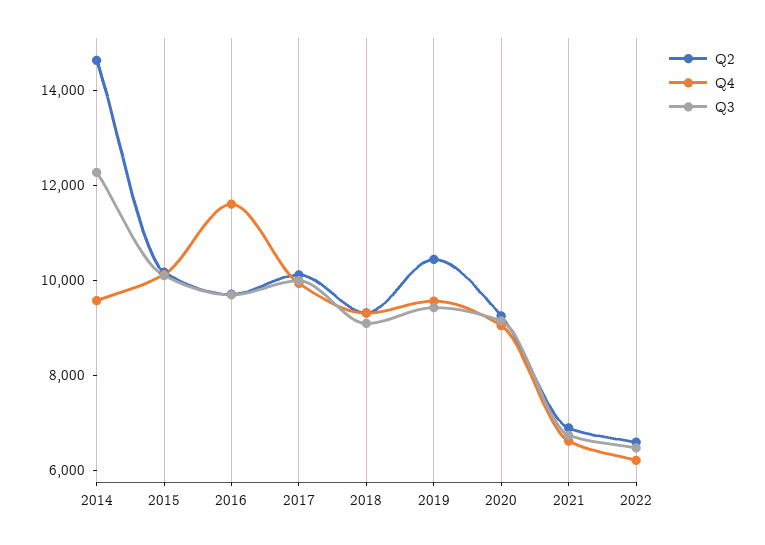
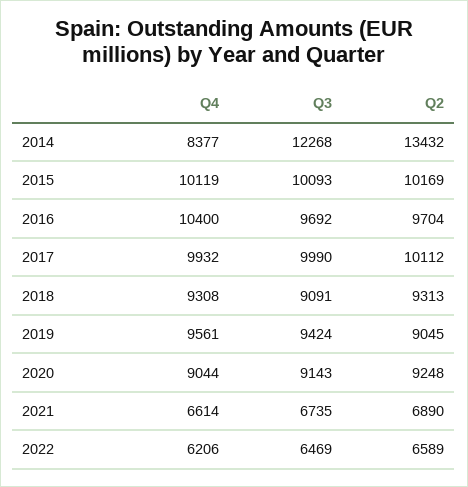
Q2, 2014: 14500 -> 13432
Q4, 2014: 9500 -> 8377
Q4, 2016: 11500 -> 10400
Q2, 2019: 10500 -> 9045

